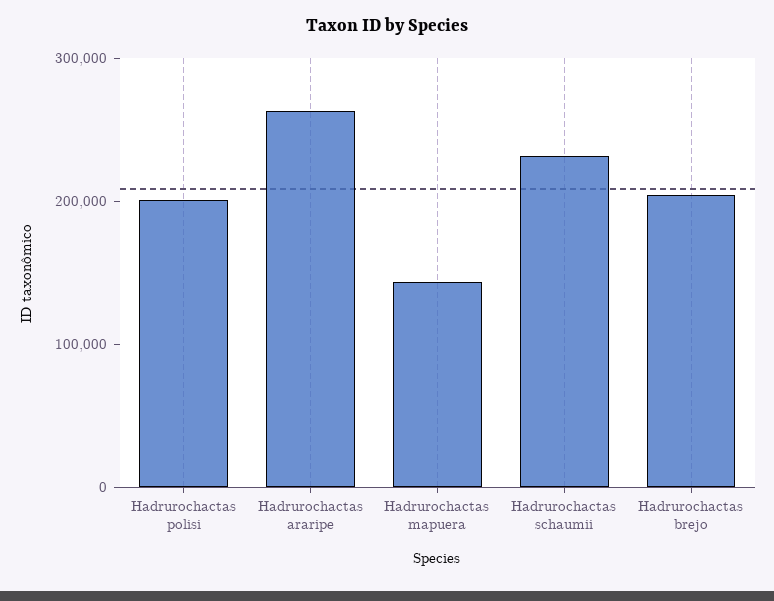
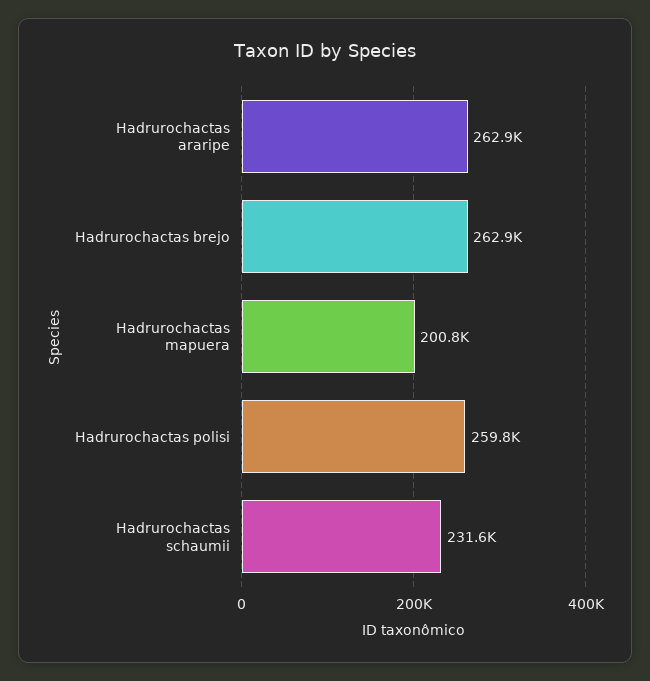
Hadrurochactas polisi: 200000 -> 259800
Hadrurochactas mapuera: 140000 -> 200800
Hadrurochactas brejo: 200000 -> 262900

